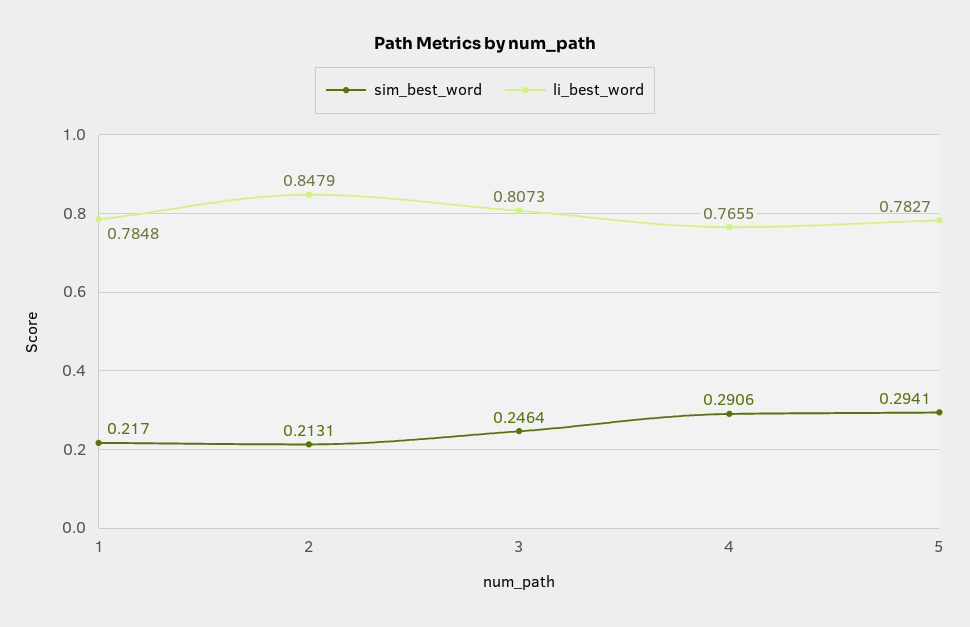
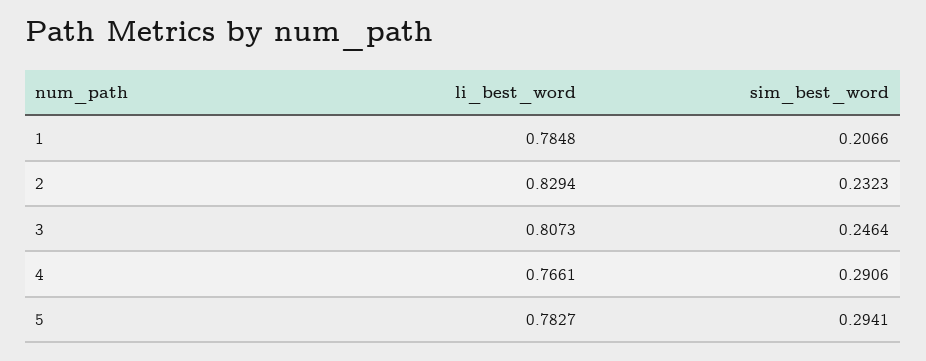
sim_best_word, 1: 0.217 -> 0.2066
sim_best_word, 2: 0.2131 -> 0.2323
li_best_word, 2: 0.8479 -> 0.8294
li_best_word, 4: 0.7655 -> 0.7661

